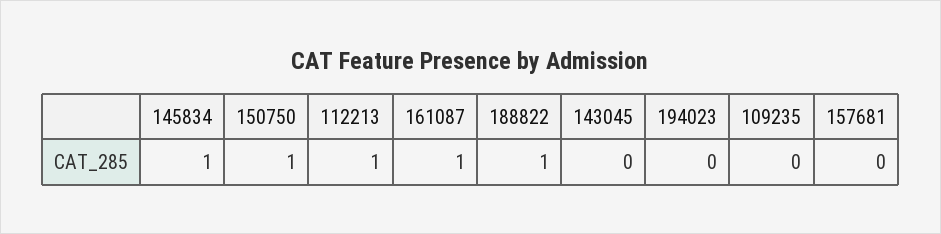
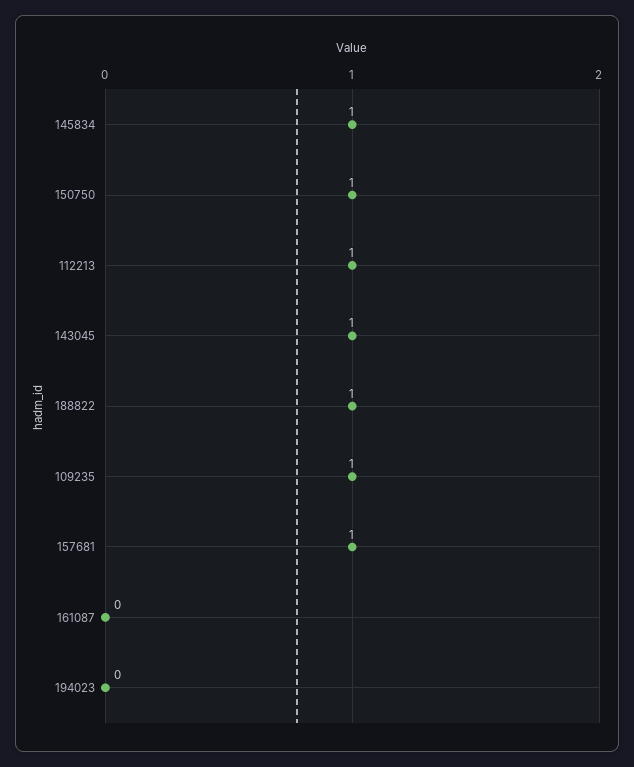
161087: 1 -> 0
143045: 0 -> 1
109235: 0 -> 1
157681: 0 -> 1

